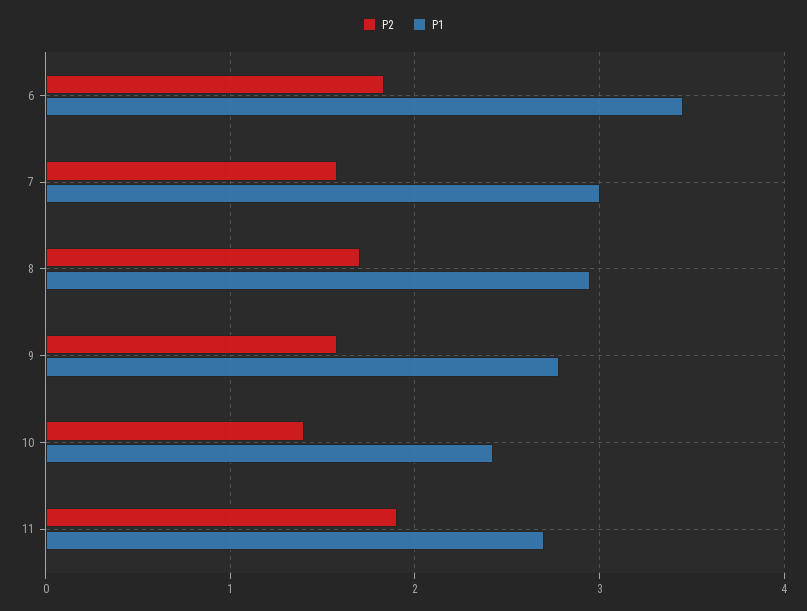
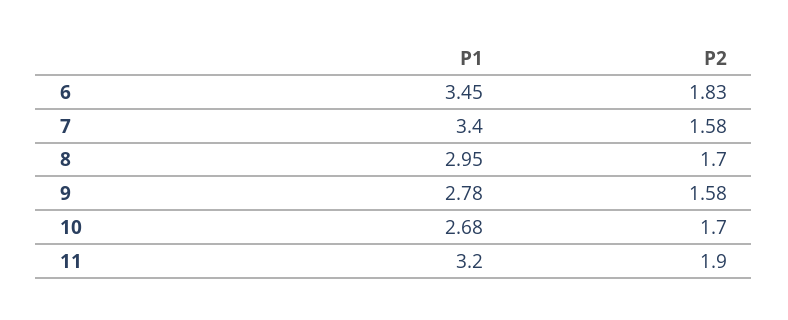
P1, 7: 3 -> 3.4
P2, 10: 1.4 -> 1.7
P1, 10: 2.4 -> 2.68
P1, 11: 2.7 -> 3.2

